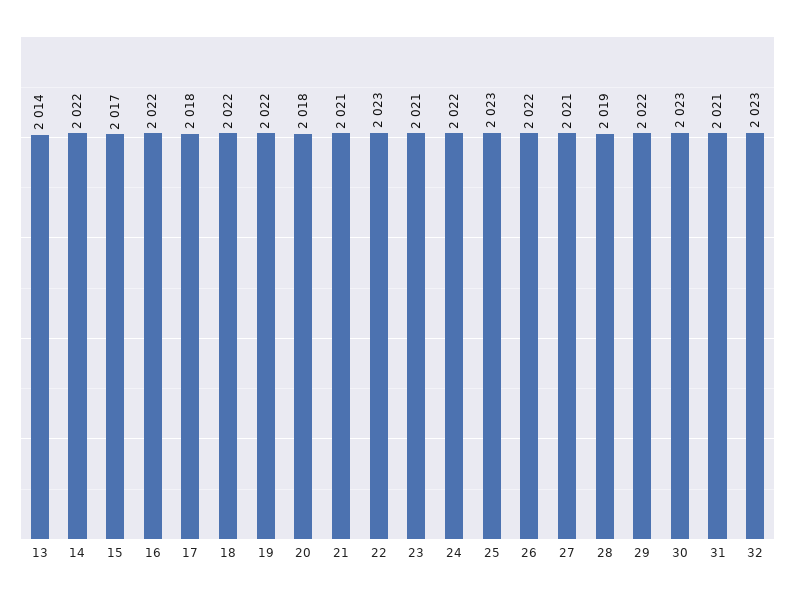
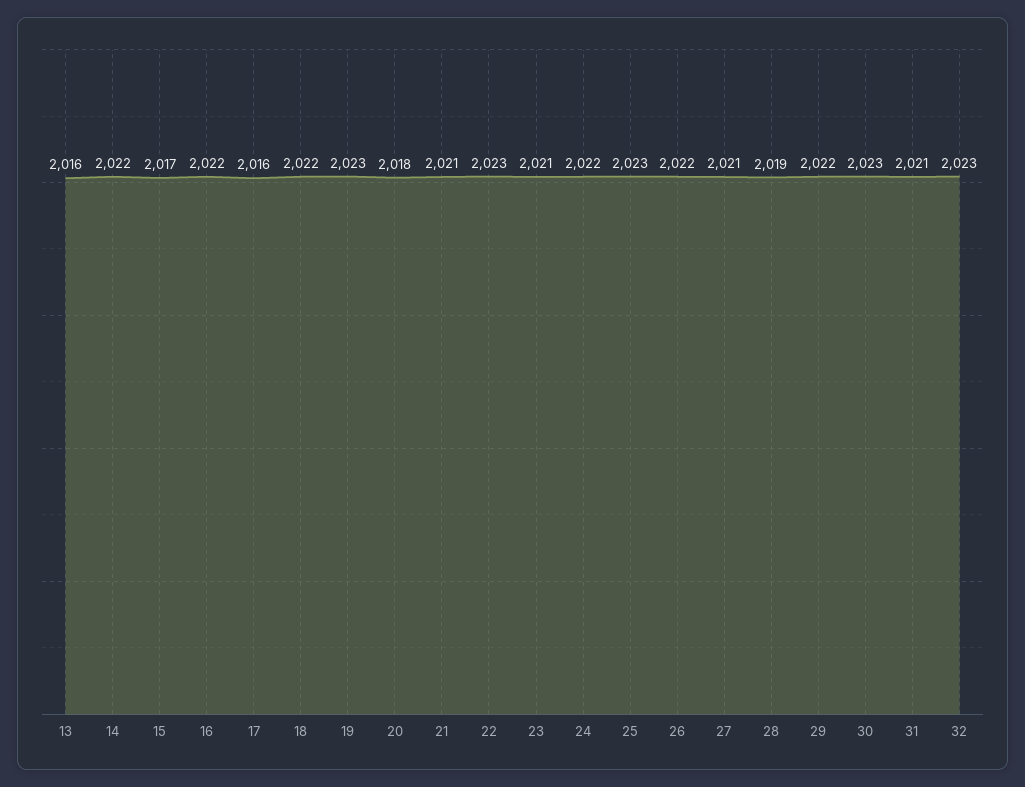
13: 2014 -> 2016
17: 2018 -> 2016
19: 2022 -> 2023

